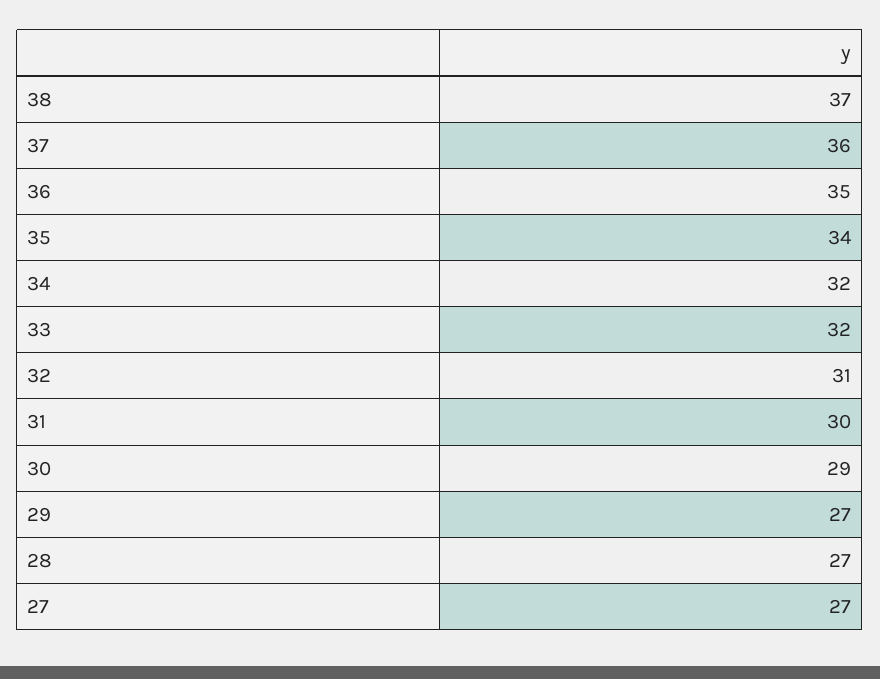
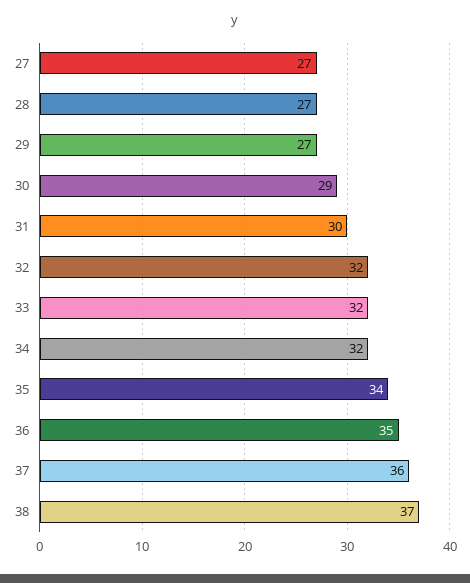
32: 31 -> 32

